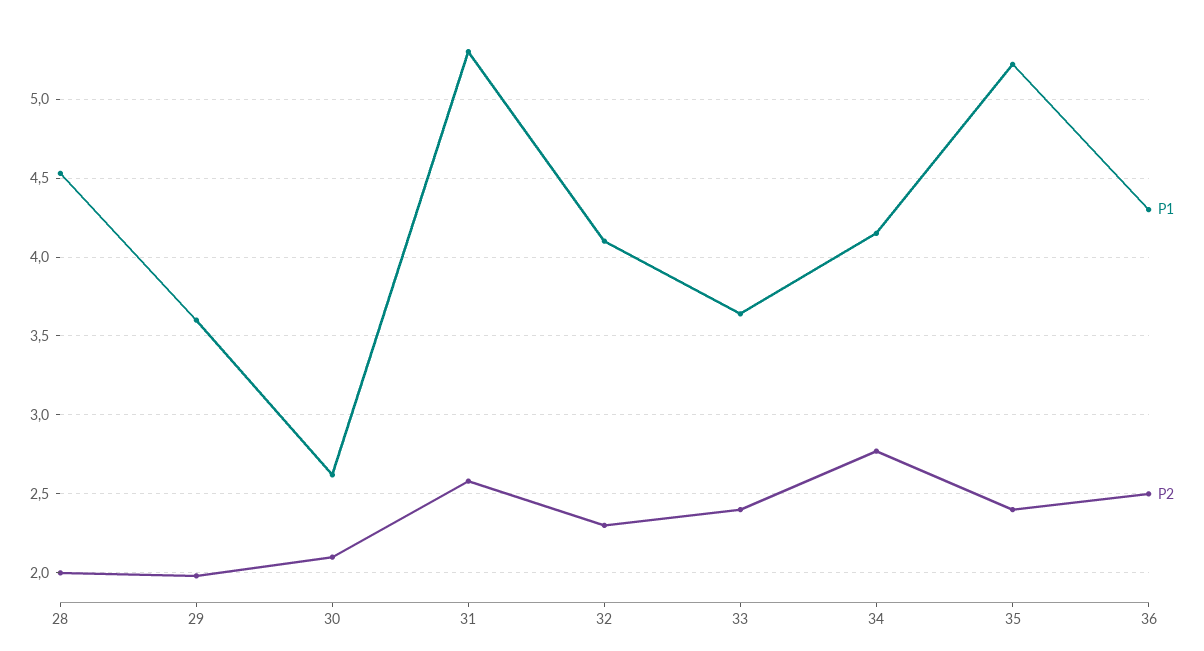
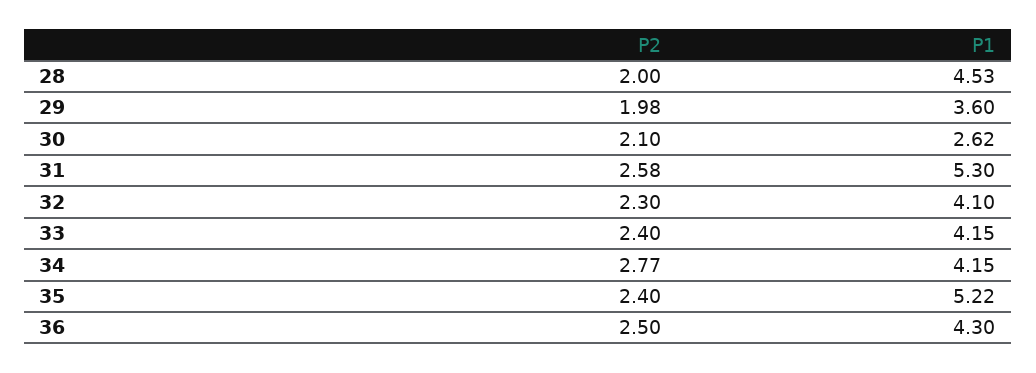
P1, 33: 3.65 -> 4.15

